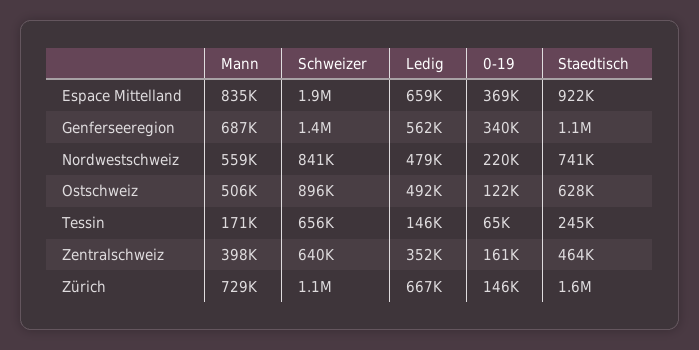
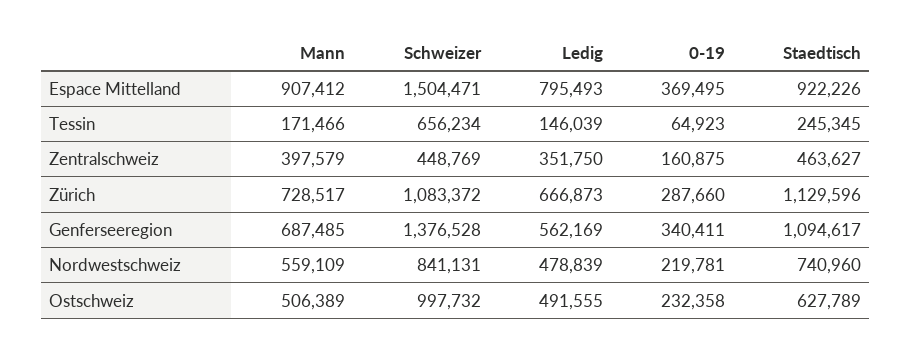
Mann, Espace Mittelland: 835000 -> 907412
Schweizer, Espace Mittelland: 1900000 -> 1504471
Ledig, Espace Mittelland: 659000 -> 795493
Schweizer, Ostschweiz: 896000 -> 997732
0-19, Ostschweiz: 122000 -> 232358
Schweizer, Zentralschweiz: 640000 -> 448769
0-19, Zürich: 146000 -> 287660
Staedtisch, Zürich: 1600000 -> 1129596

